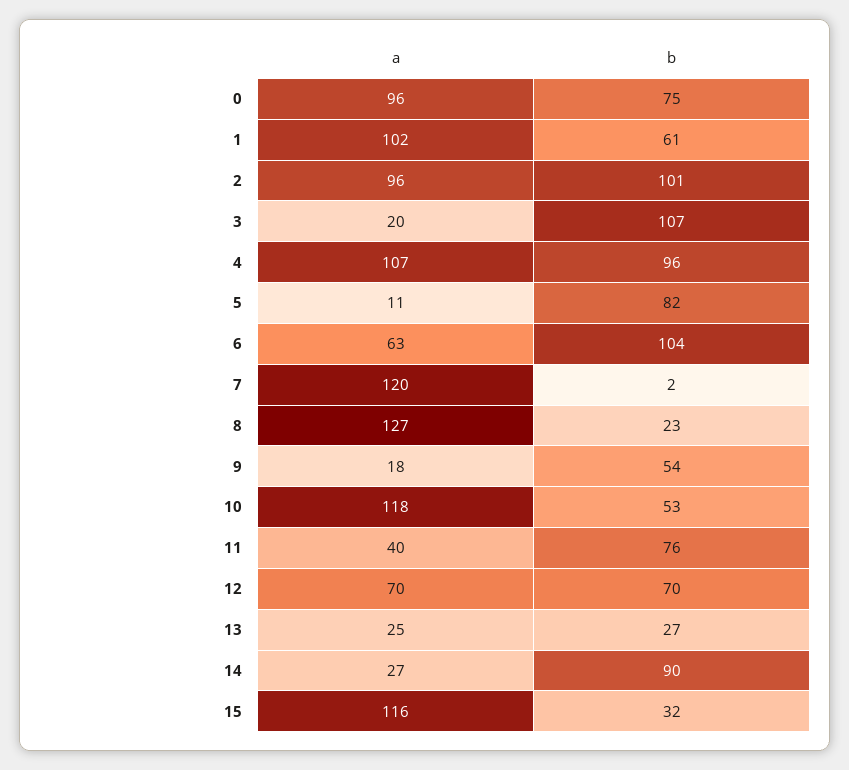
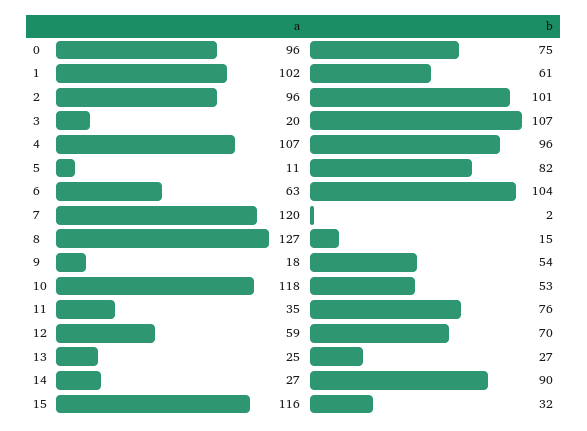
b, 8: 23 -> 15
a, 11: 40 -> 35
a, 12: 70 -> 59

